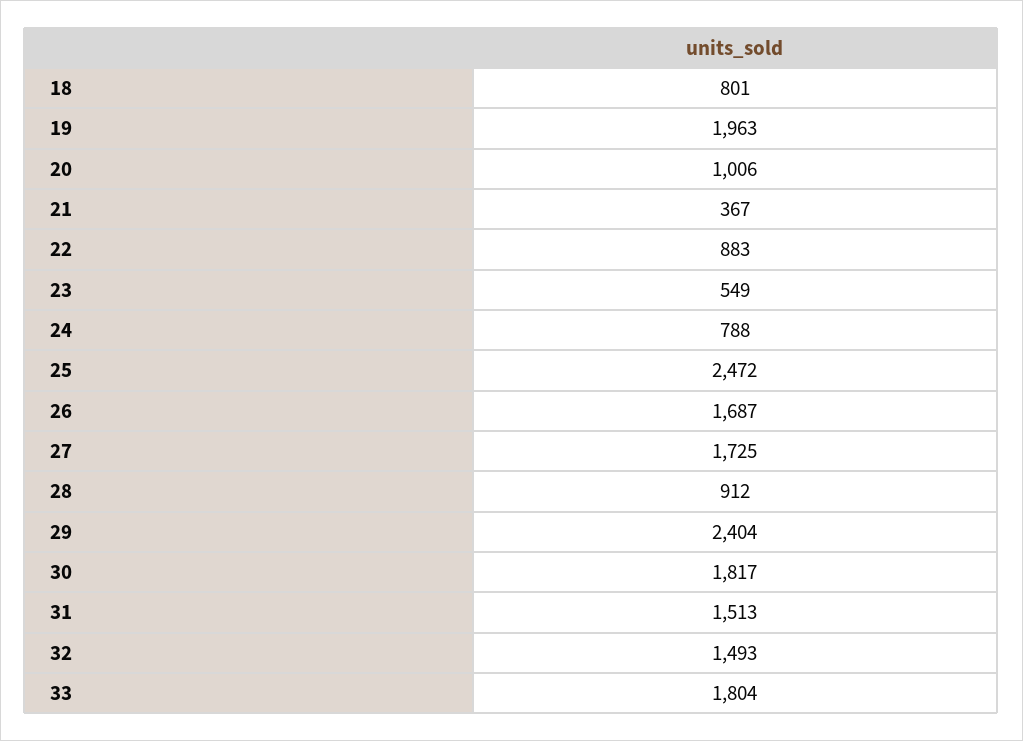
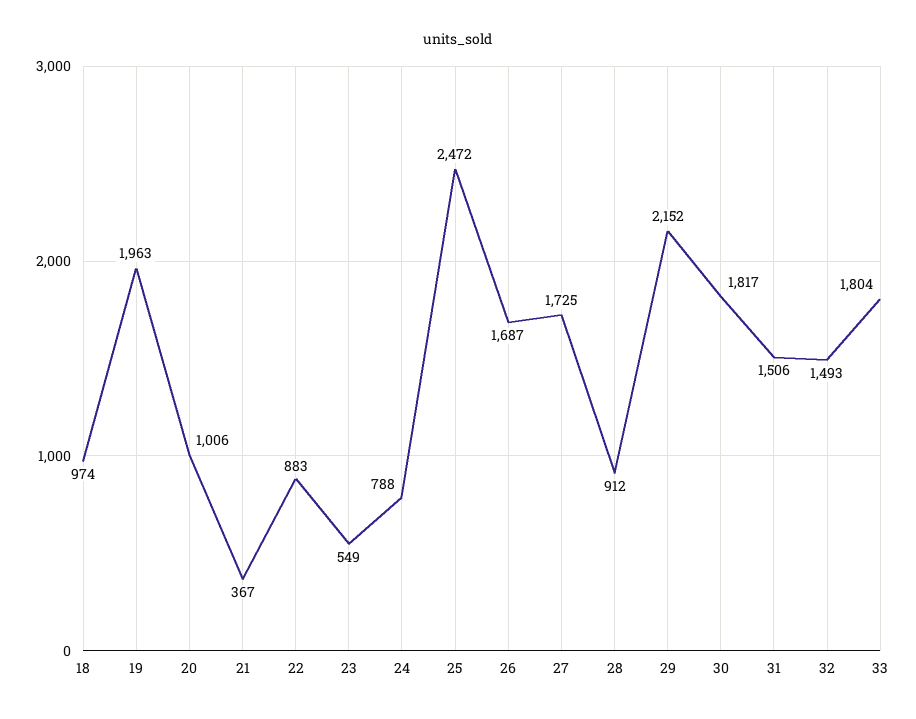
18: 801 -> 974
29: 2404 -> 2152
31: 1513 -> 1506

